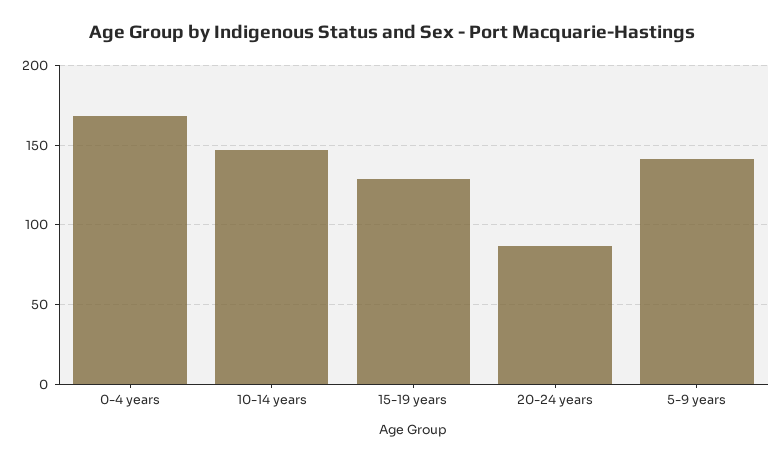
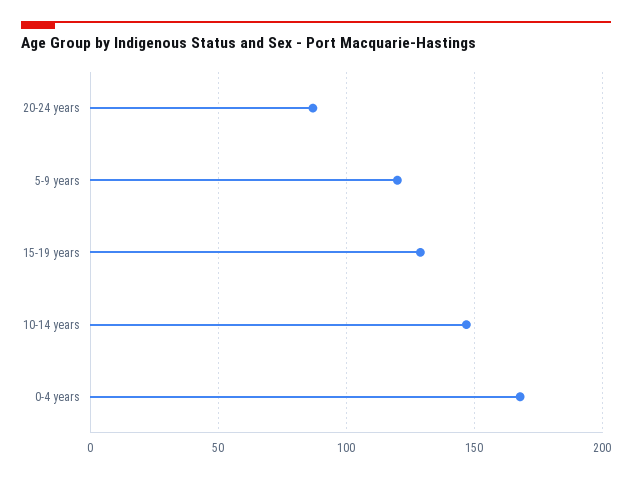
5-9 years: 140 -> 120

